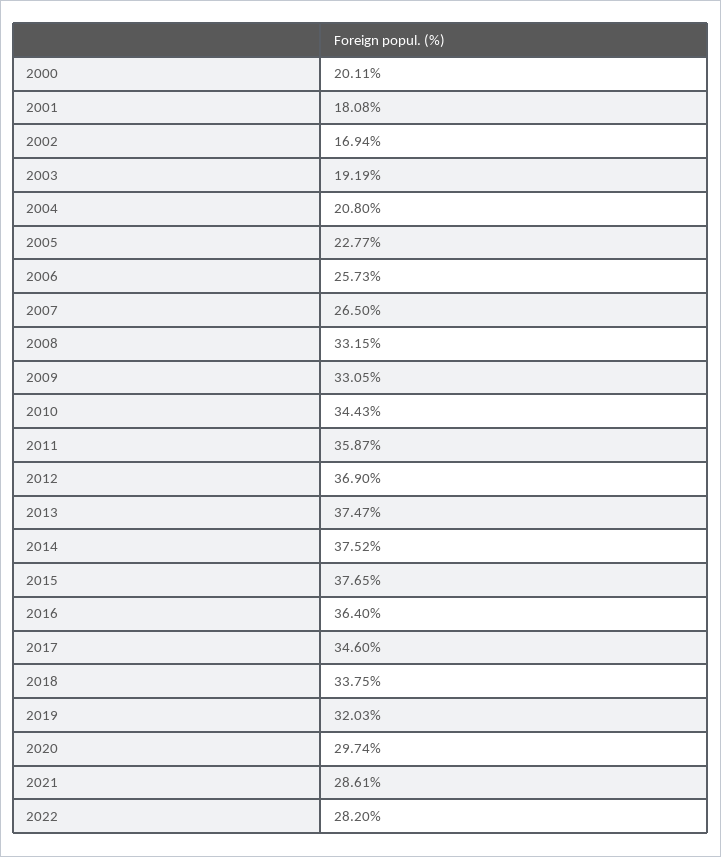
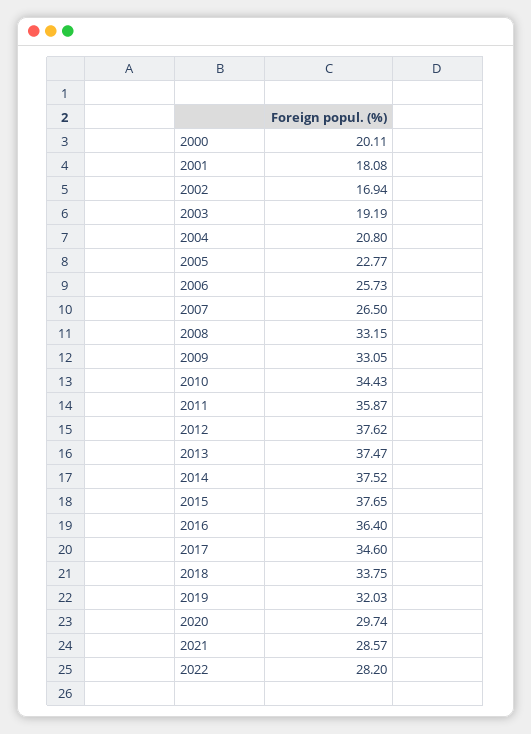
2012: 36.9 -> 37.62
2021: 28.61 -> 28.57

